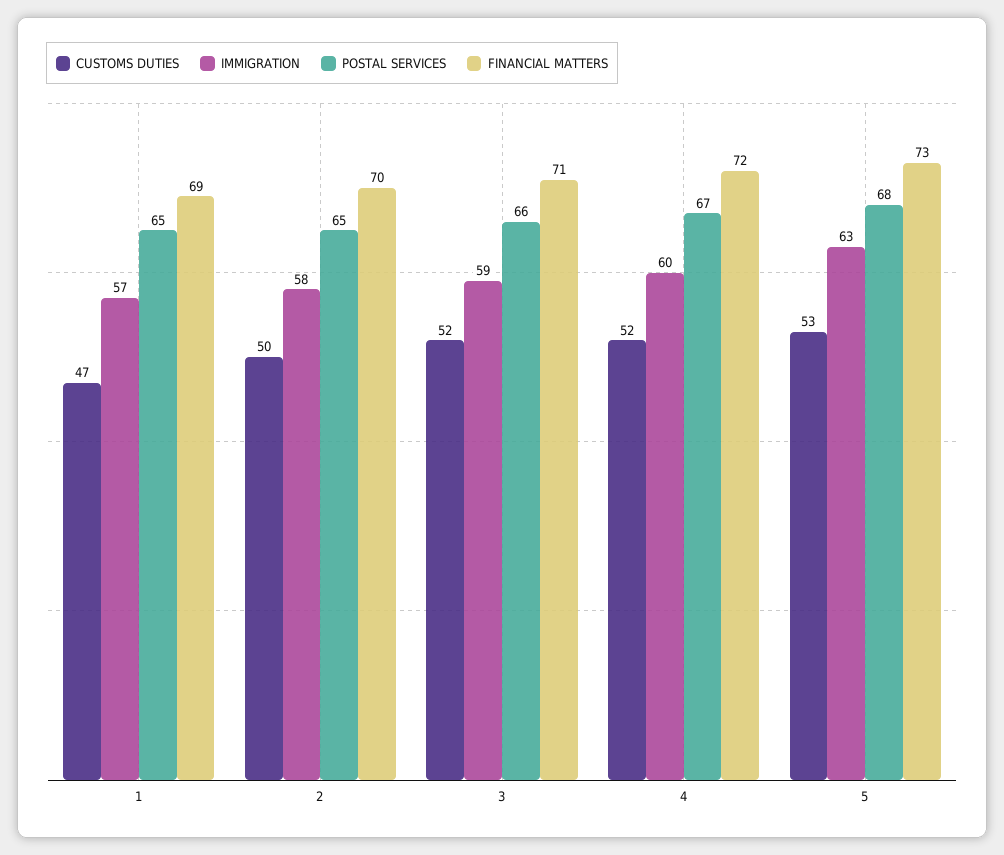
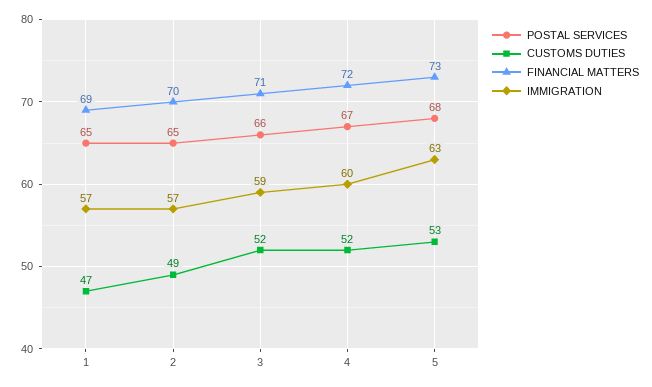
CUSTOMS DUTIES, 2: 50 -> 49
IMMIGRATION, 2: 58 -> 57

